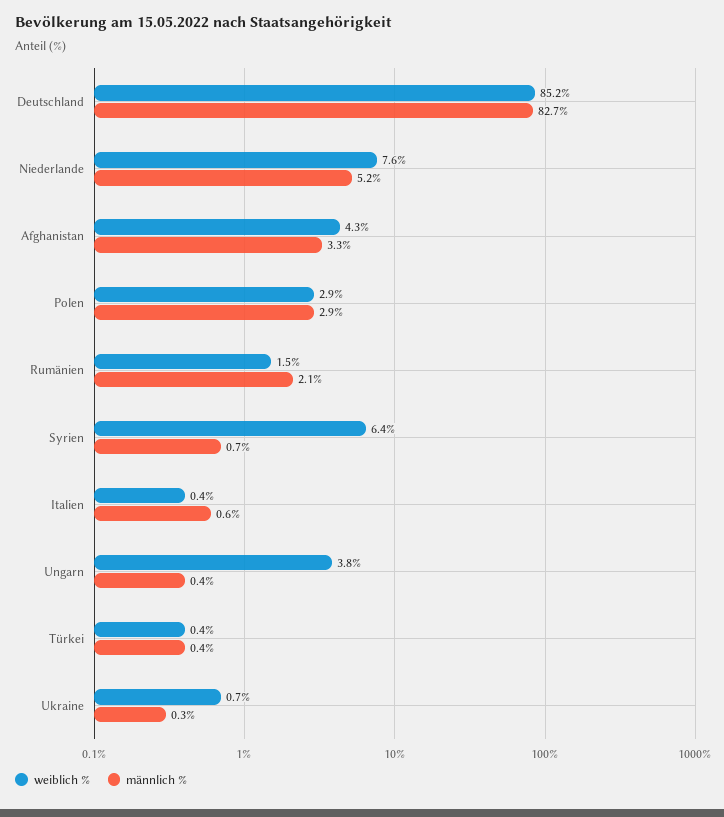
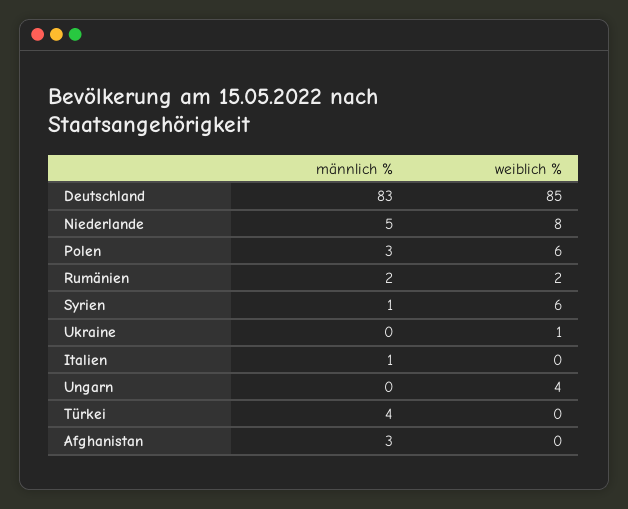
weiblich %, Afghanistan: 4.3 -> 0
weiblich %, Polen: 2.9 -> 6
männlich %, Türkei: 0.4 -> 4

